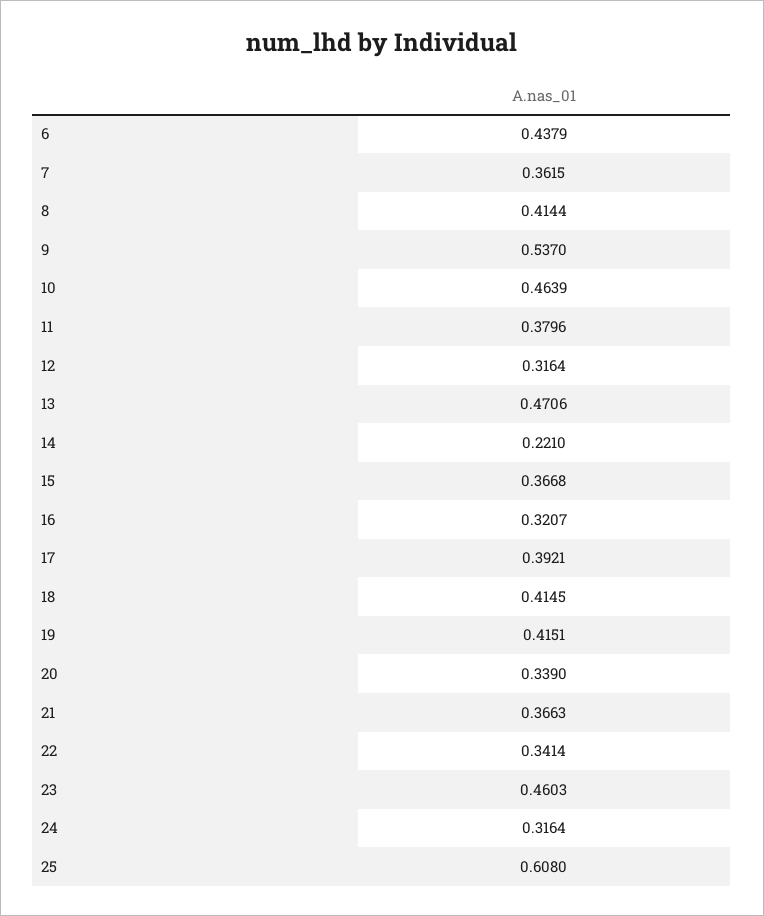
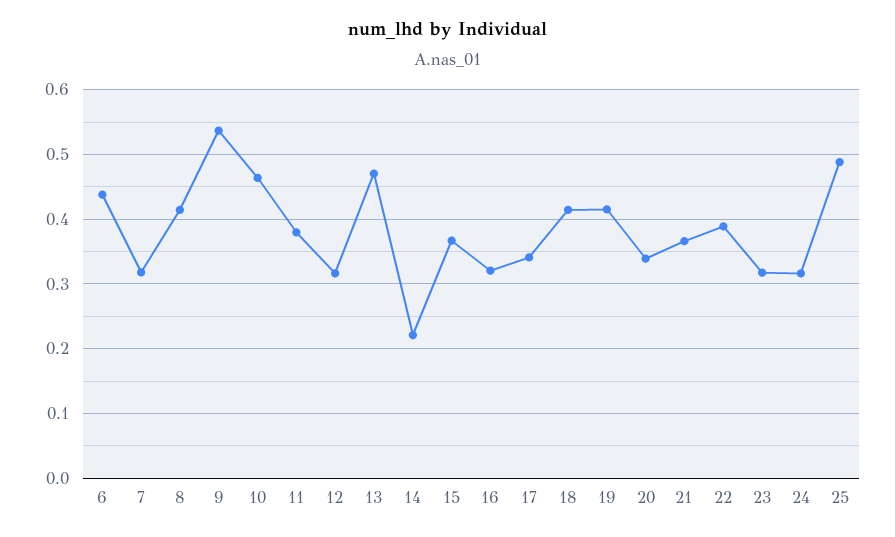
7: 0.3615 -> 0.32
17: 0.3921 -> 0.34
22: 0.3414 -> 0.39
23: 0.4603 -> 0.32
25: 0.608 -> 0.49

